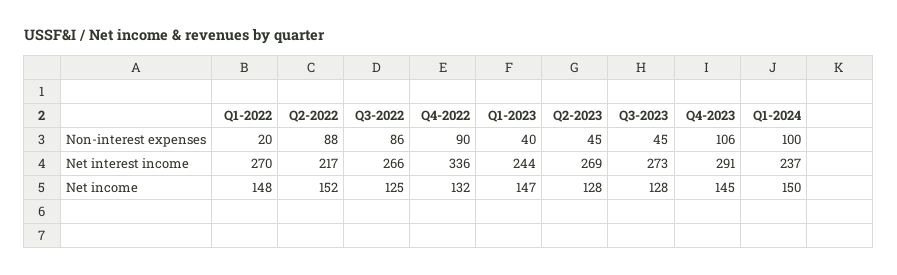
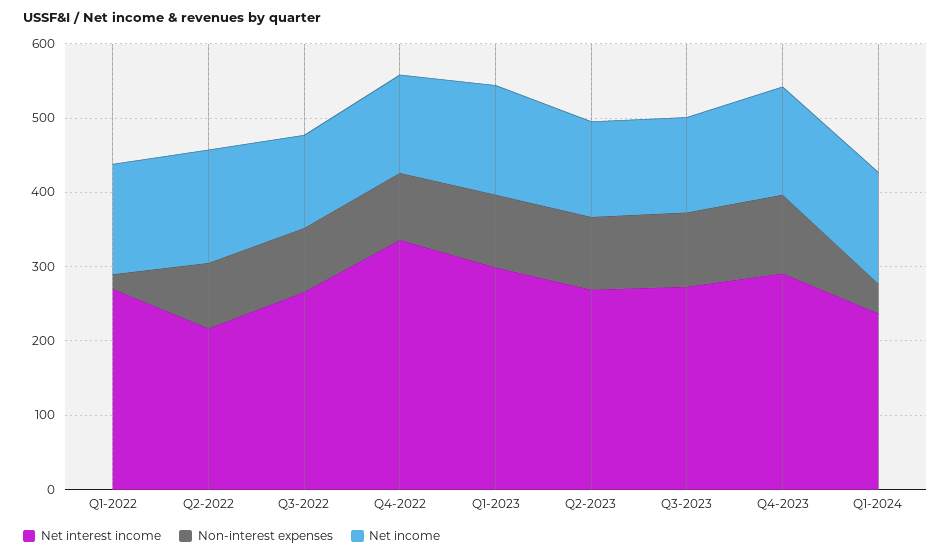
Non-interest expenses, Q1-2023: 40 -> 100
Non-interest expenses, Q2-2023: 45 -> 100
Non-interest expenses, Q3-2023: 45 -> 100
Non-interest expenses, Q1-2024: 100 -> 40
Net interest income, Q1-2023: 244 -> 300

